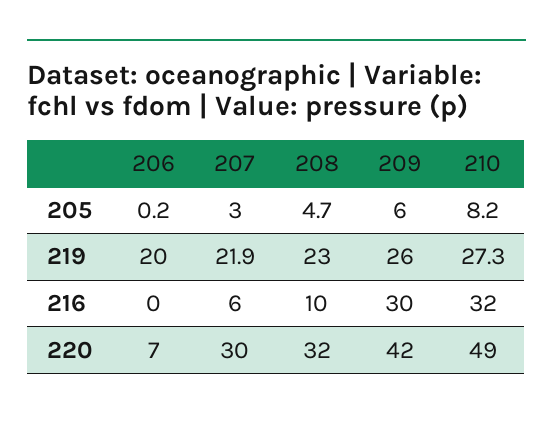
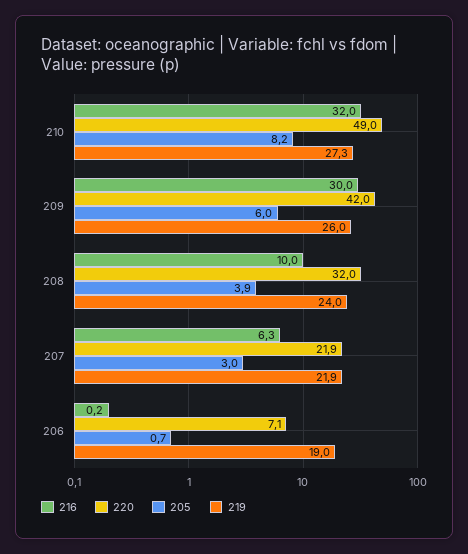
205, 206: 0.2 -> 0.7
205, 208: 4.7 -> 3.9
219, 206: 20 -> 19
219, 208: 23 -> 24
220, 207: 30 -> 21.9

